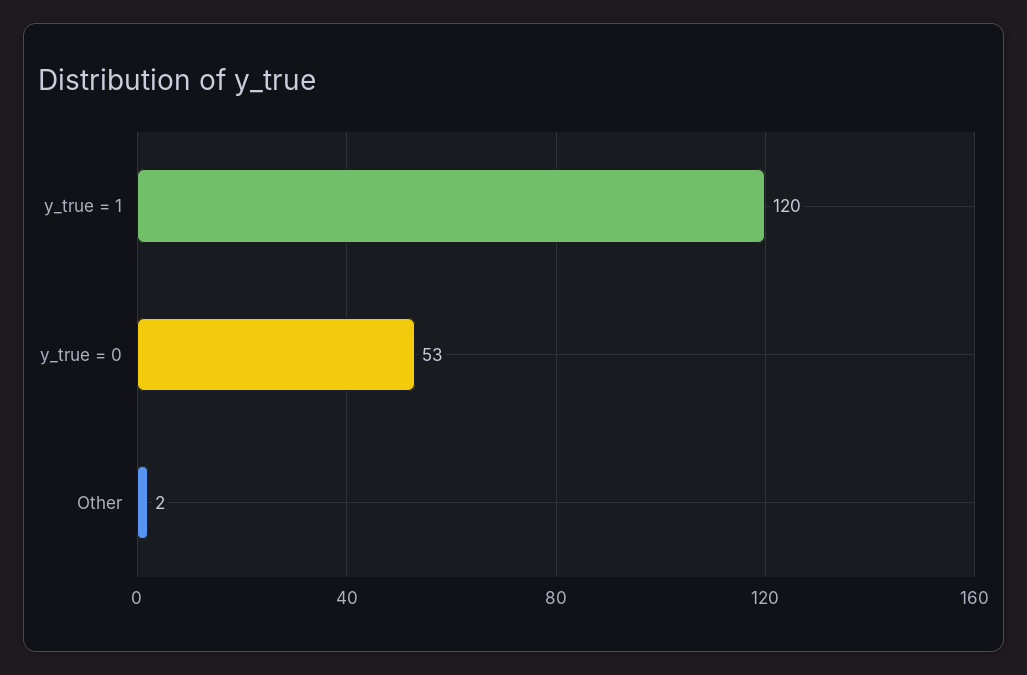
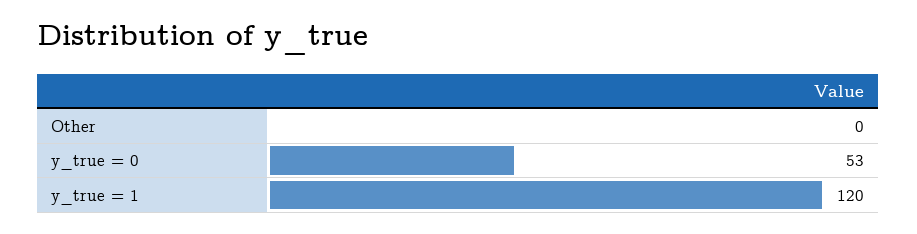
Other: 2 -> 0

